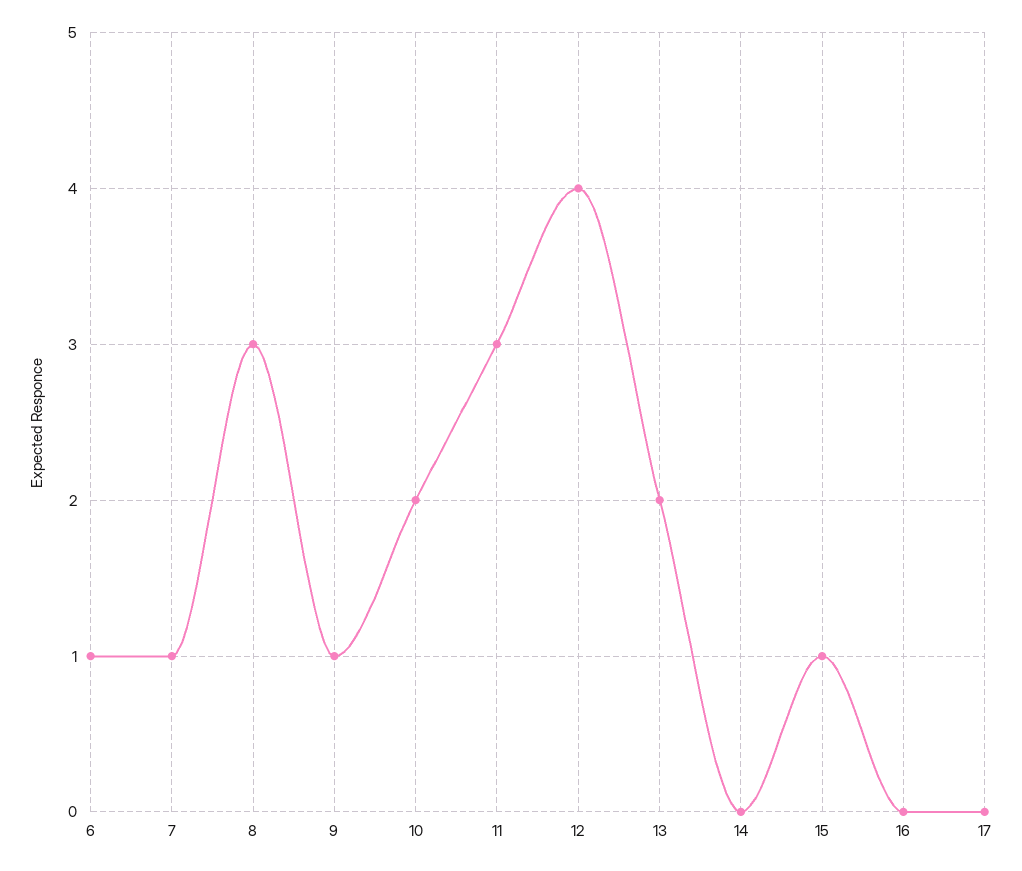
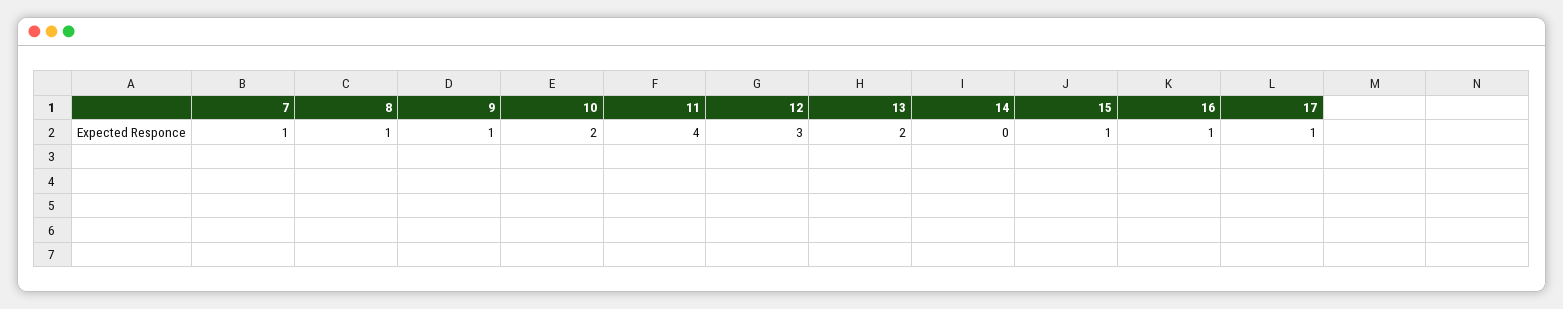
6: 1 -> none
8: 3 -> 1
11: 3 -> 4
12: 4 -> 3
16: 0 -> 1
17: 0 -> 1

